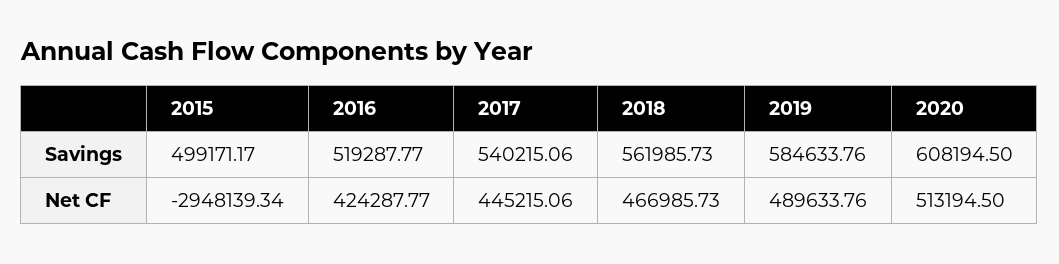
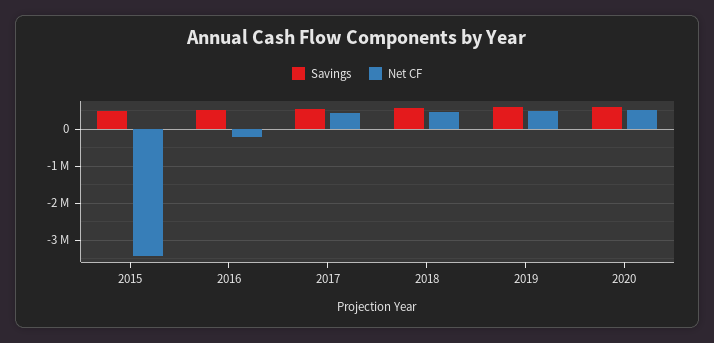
Net CF, 2015: -2948139.34 -> -3400000
Net CF, 2016: 424287.77 -> -200000

